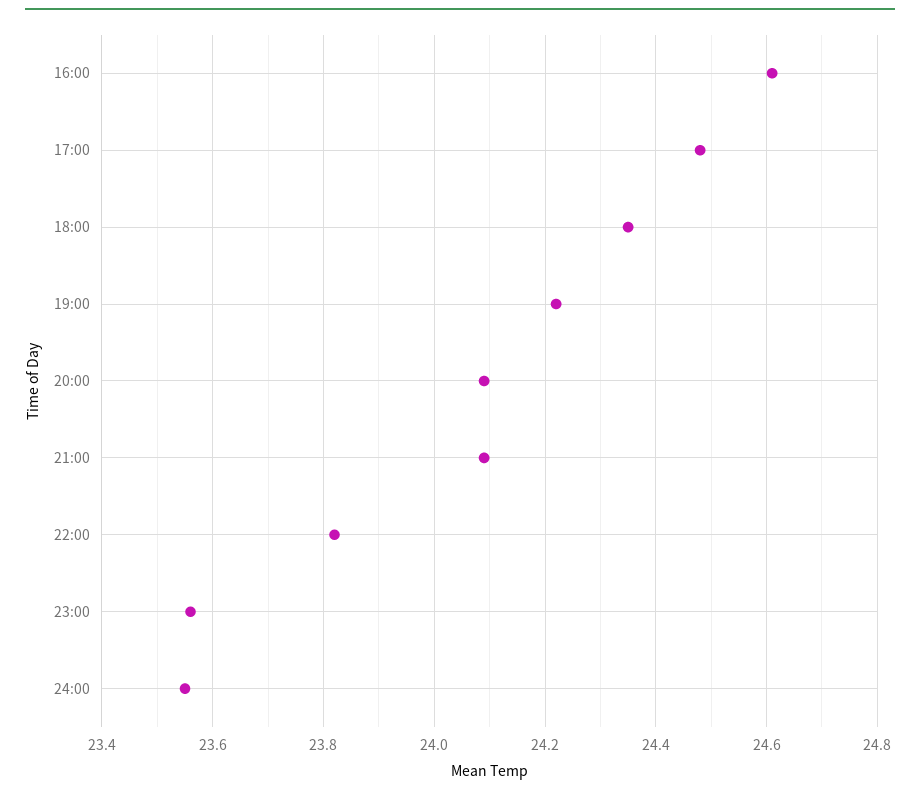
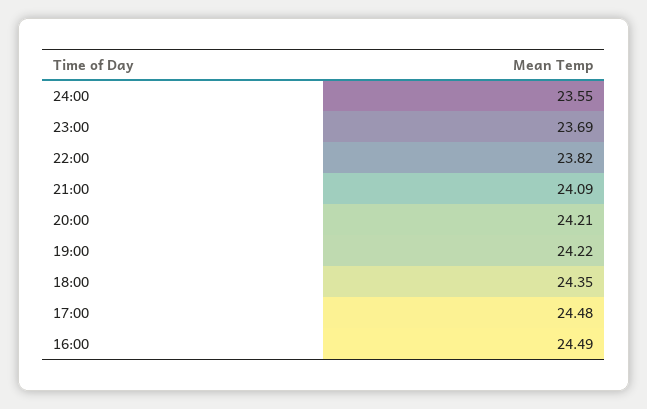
16:00: 24.6 -> 24.49
20:00: 24.1 -> 24.21
23:00: 23.55 -> 23.69

